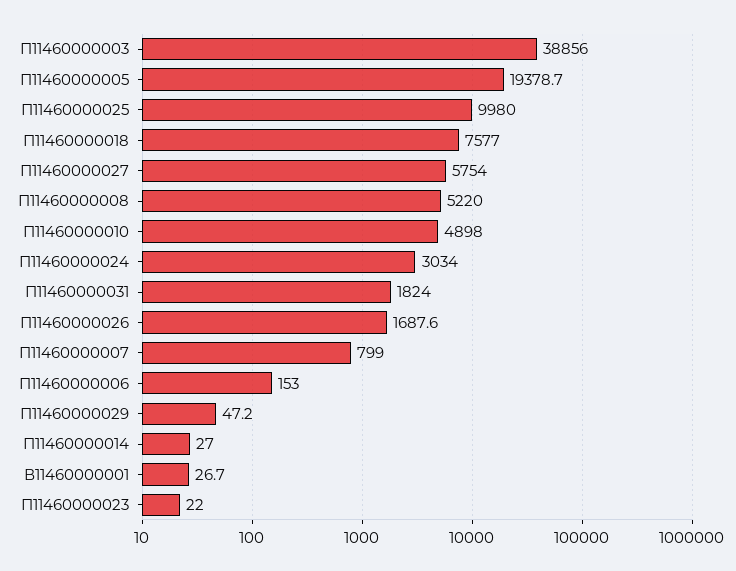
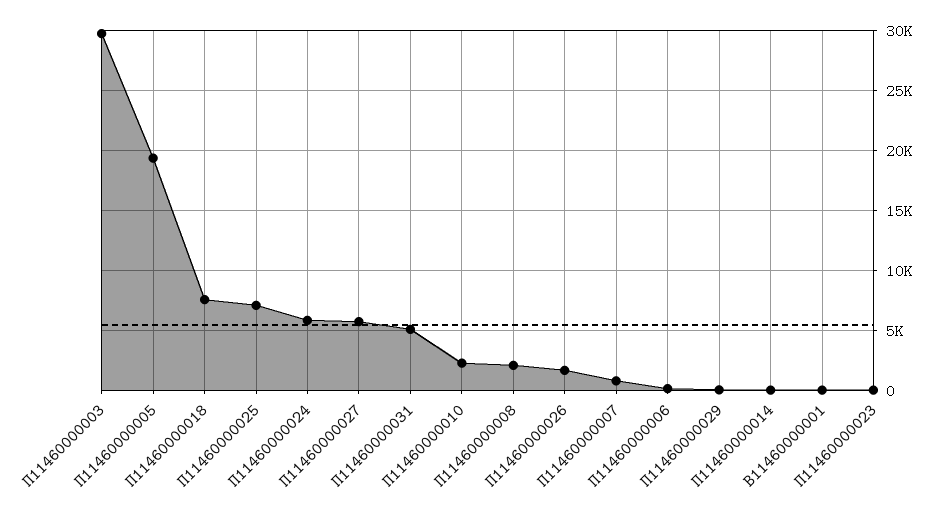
П11460000003: 38856 -> 30000
П11460000025: 9980 -> 7000
П11460000008: 5220 -> 2000
П11460000010: 4898 -> 2000
П11460000024: 3034 -> 6000
П11460000031: 1824 -> 5000

